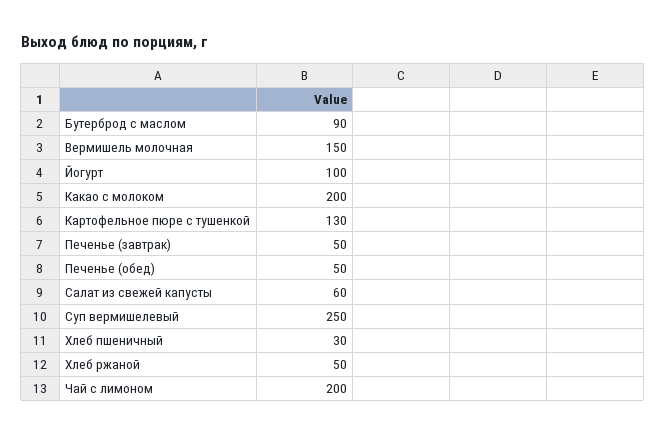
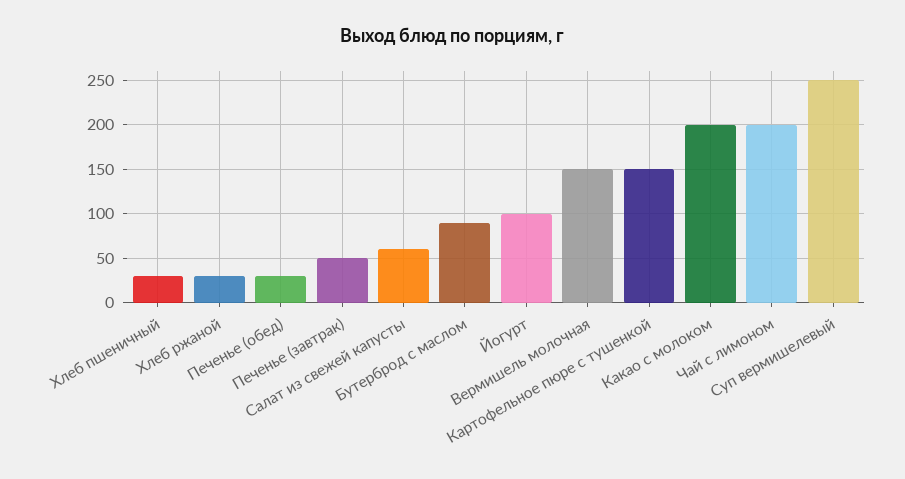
Картофельное пюре с тушенкой: 130 -> 150
Печенье (обед): 50 -> 30
Хлеб ржаной: 50 -> 30

